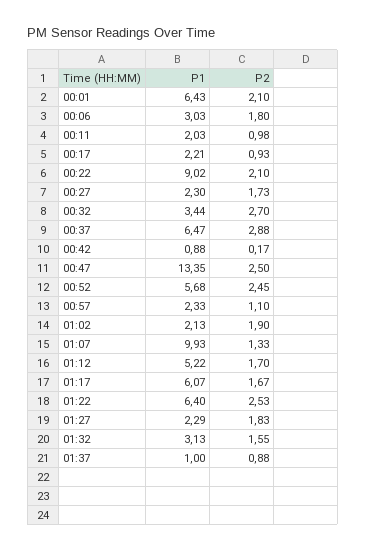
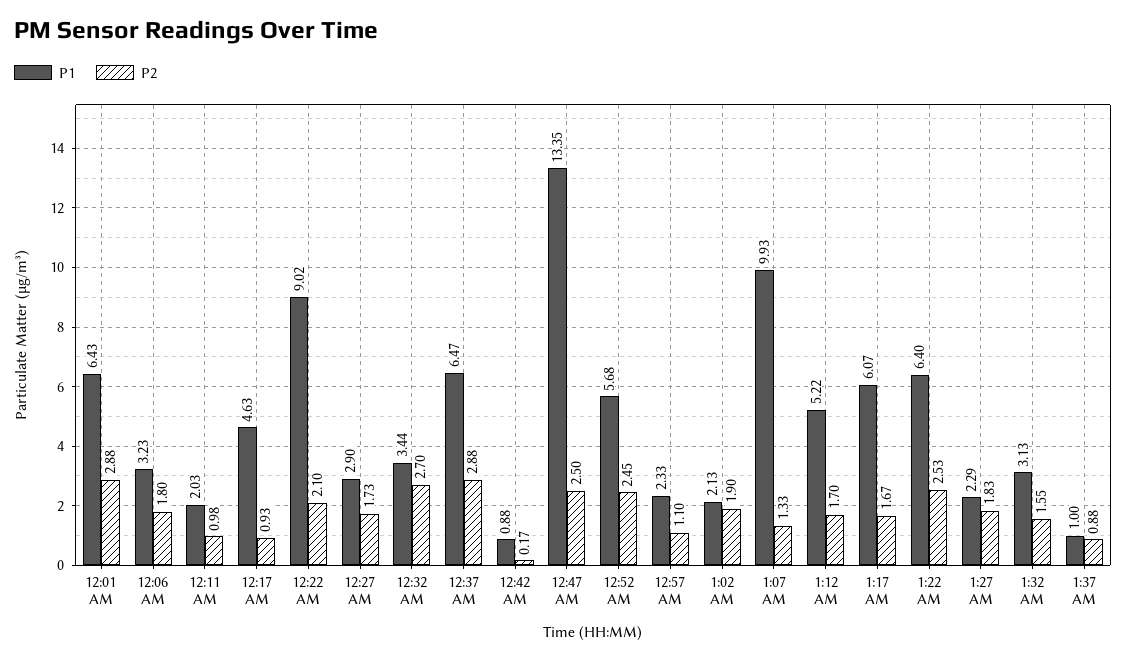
P2, 00:01: 2.1 -> 2.88
P1, 00:06: 3.03 -> 3.23
P1, 00:17: 2.21 -> 4.63
P1, 00:27: 2.3 -> 2.9

